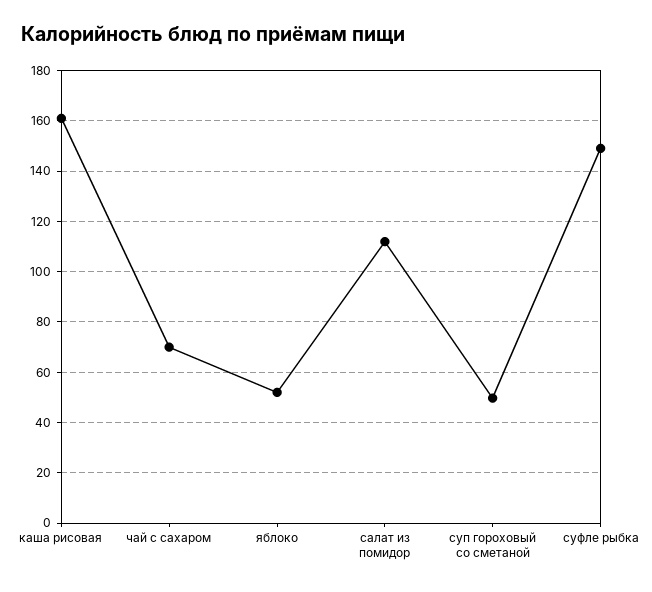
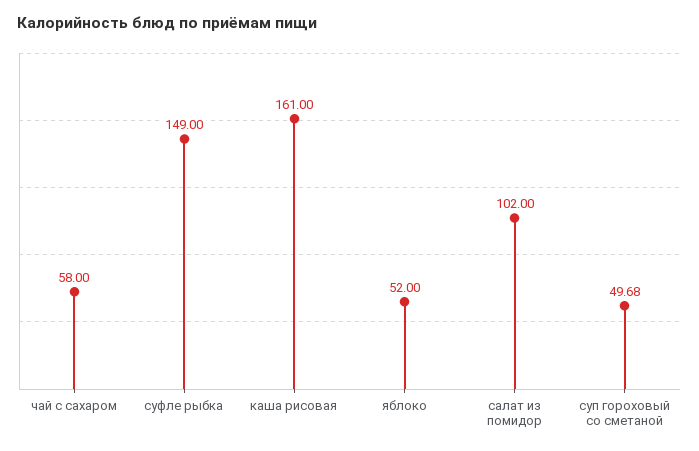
чай с сахаром: 70 -> 58
салат из помидор: 112.5 -> 102

